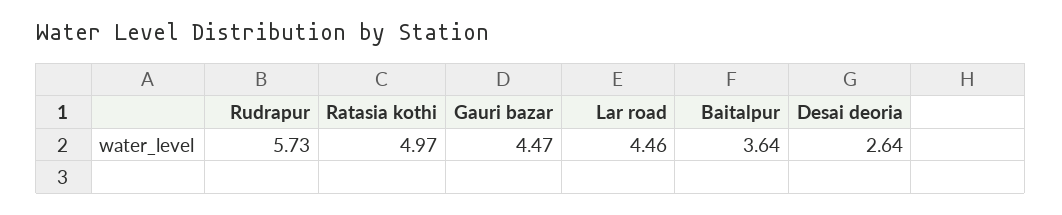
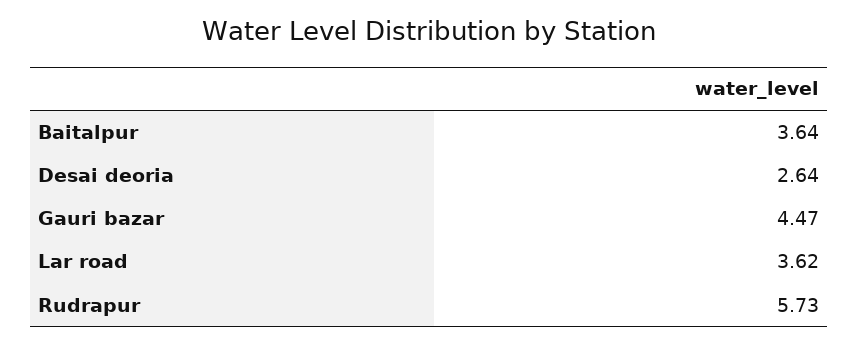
Ratasia kothi: 4.97 -> none
Lar road: 4.46 -> 3.62

